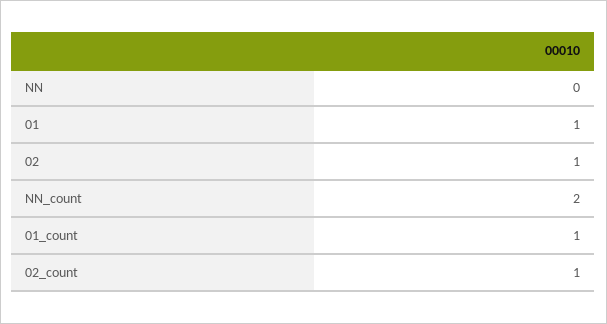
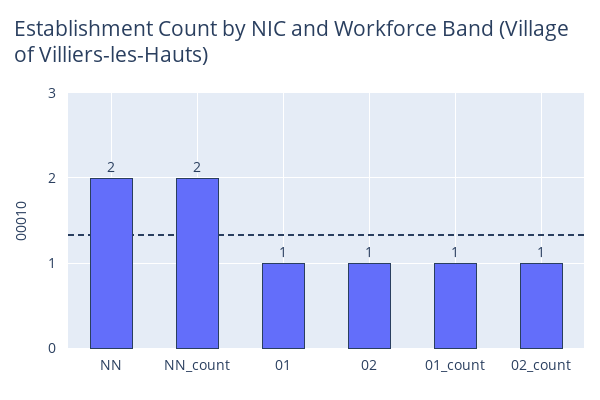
NN: 0 -> 2

